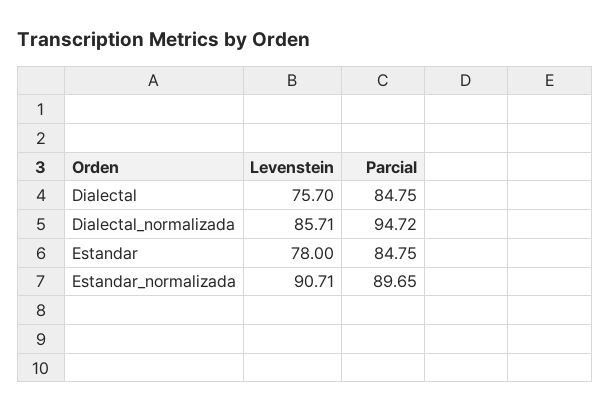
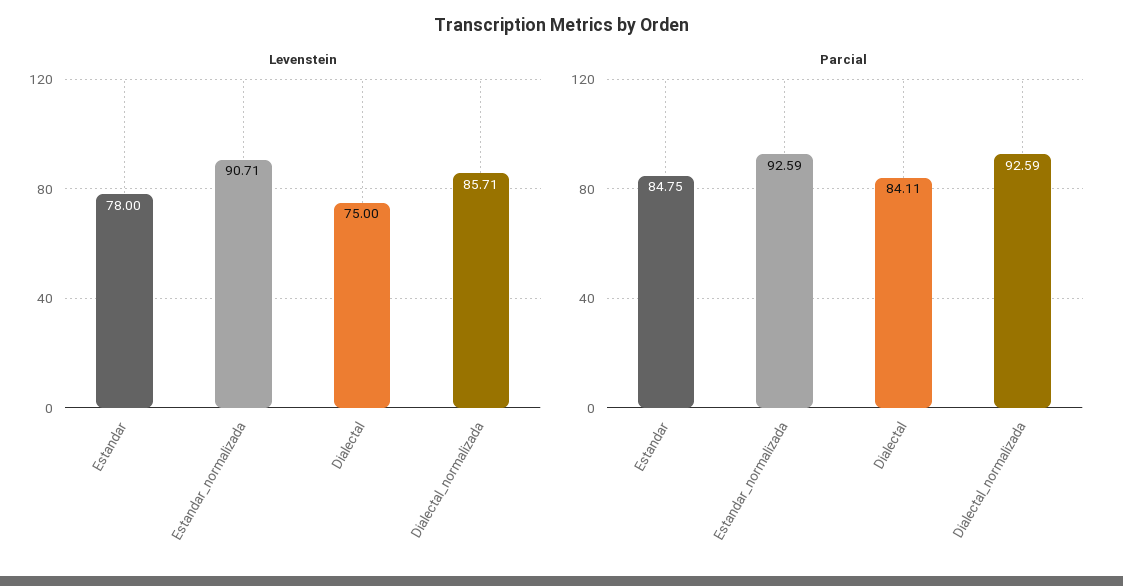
Levenstein, Dialectal: 75.7 -> 75
Parcial, Dialectal: 84.75 -> 84.11
Parcial, Dialectal_normalizada: 94.72 -> 92.59
Parcial, Estandar_normalizada: 89.65 -> 92.59

